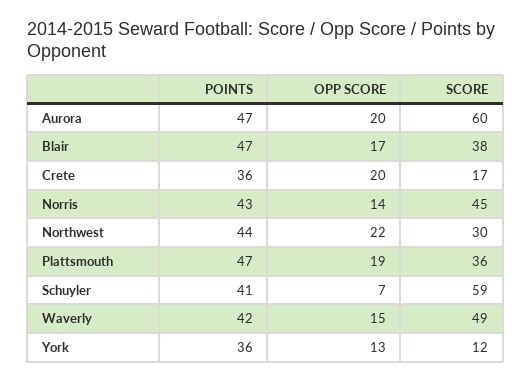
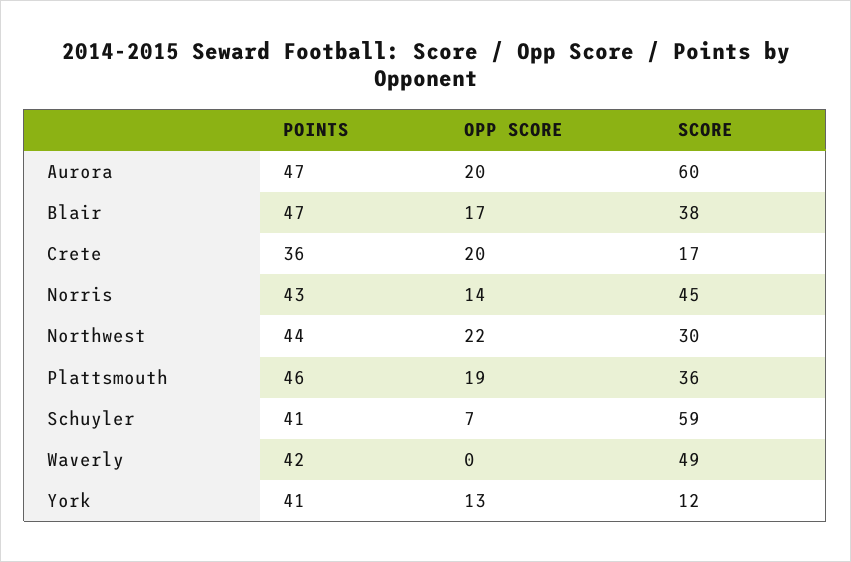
POINTS, Plattsmouth: 47 -> 46
OPP SCORE, Waverly: 15 -> 0
POINTS, York: 36 -> 41

